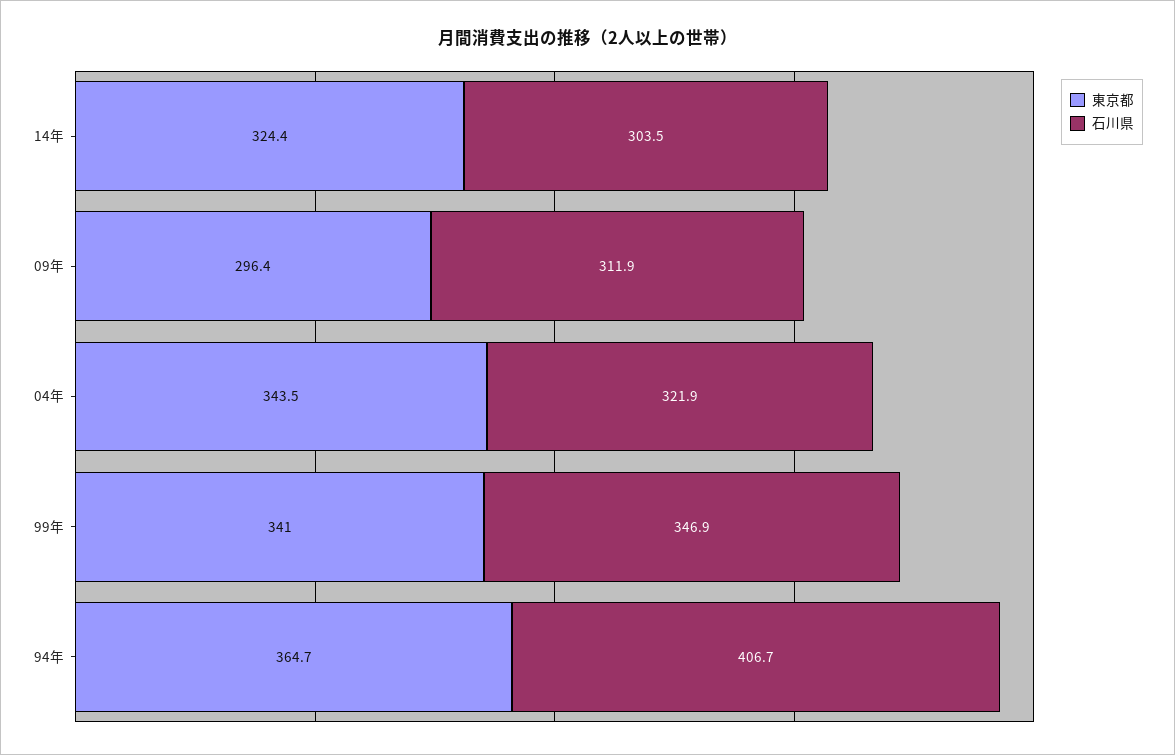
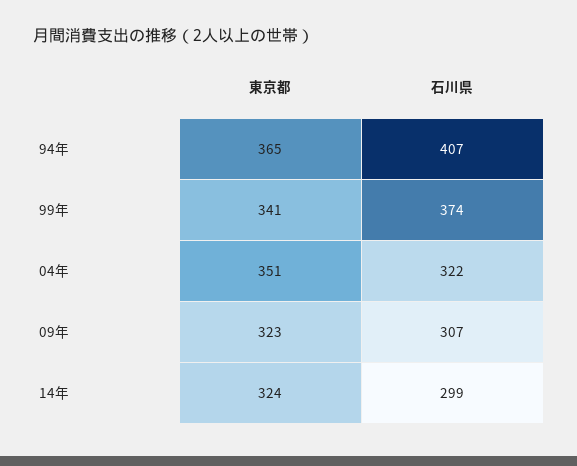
石川県, 14年: 303.5 -> 299
東京都, 09年: 296.4 -> 323
石川県, 09年: 311.9 -> 307
東京都, 04年: 343.5 -> 351
石川県, 99年: 346.9 -> 374

